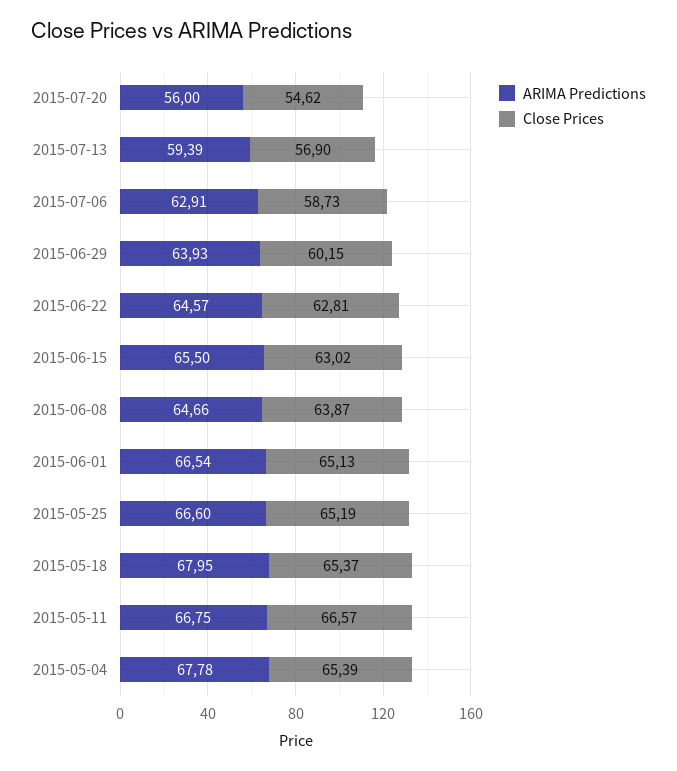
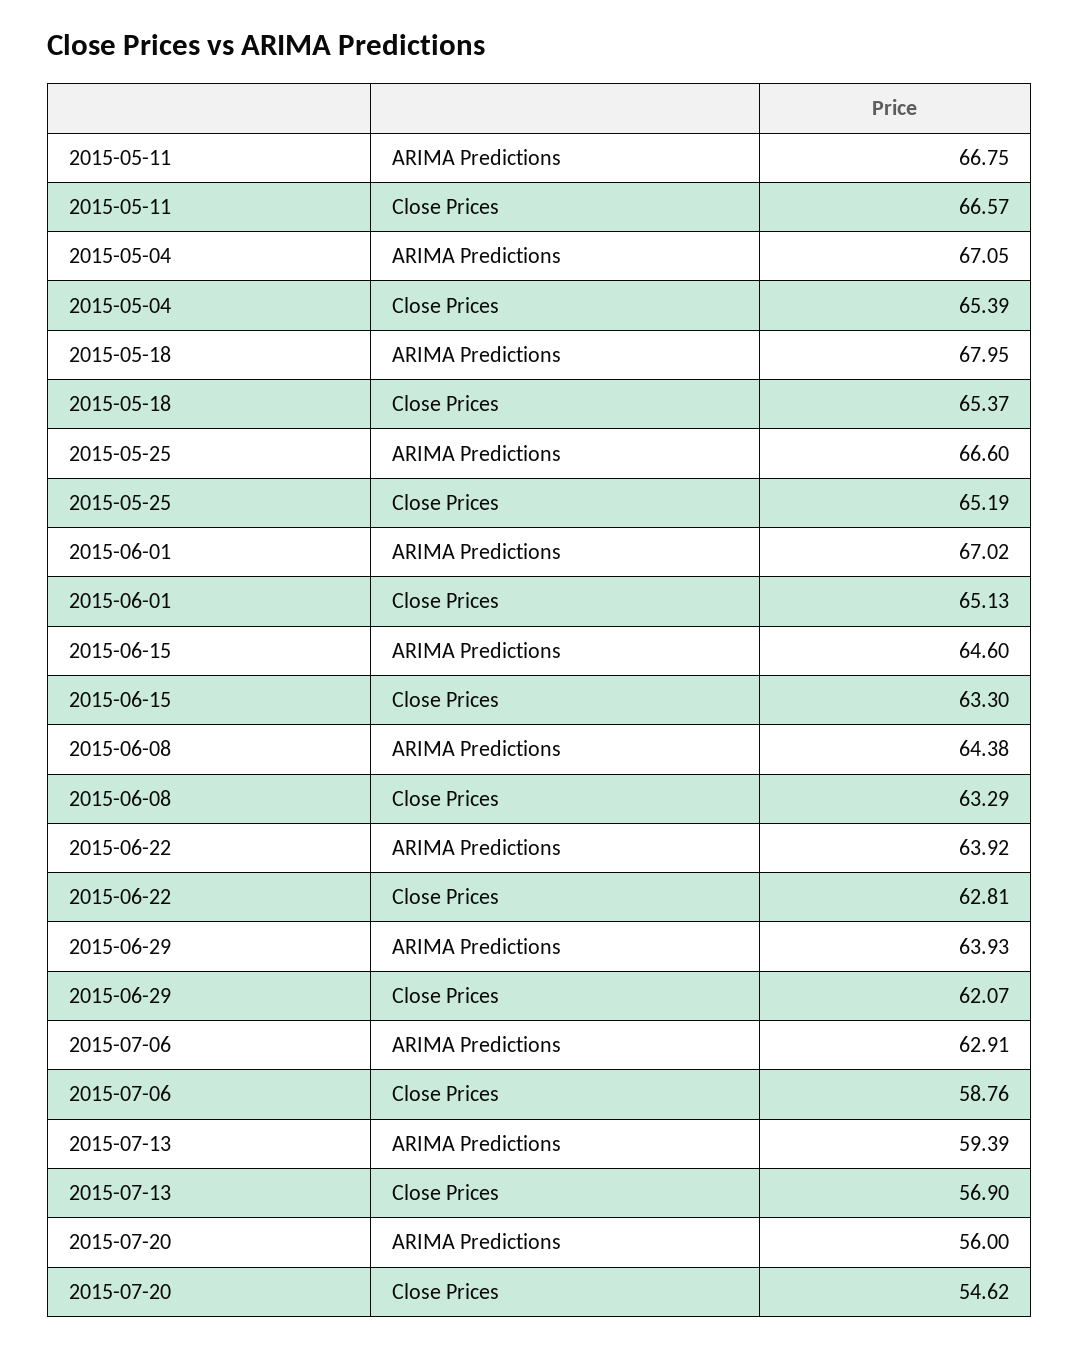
Close Prices, 2015-07-06: 58.73 -> 58.76
Close Prices, 2015-06-29: 60.15 -> 62.07
ARIMA Predictions, 2015-06-22: 64.57 -> 63.92
ARIMA Predictions, 2015-06-15: 65.5 -> 64.6
Close Prices, 2015-06-15: 63.02 -> 63.3
ARIMA Predictions, 2015-06-08: 64.66 -> 64.38
Close Prices, 2015-06-08: 63.87 -> 63.29
ARIMA Predictions, 2015-06-01: 66.54 -> 67.02
ARIMA Predictions, 2015-05-04: 67.78 -> 67.05

